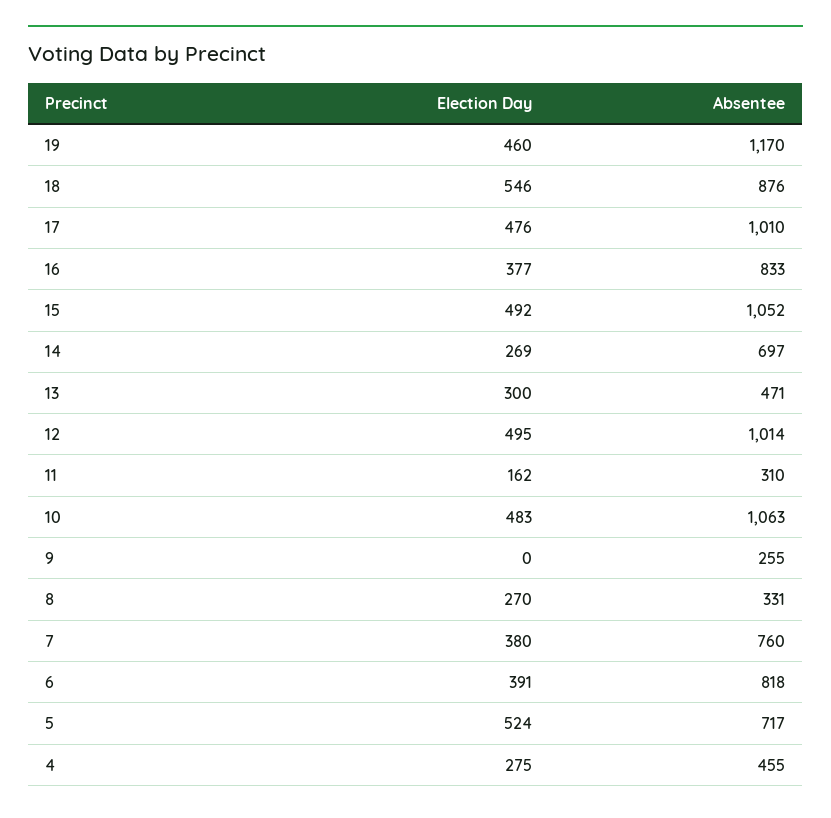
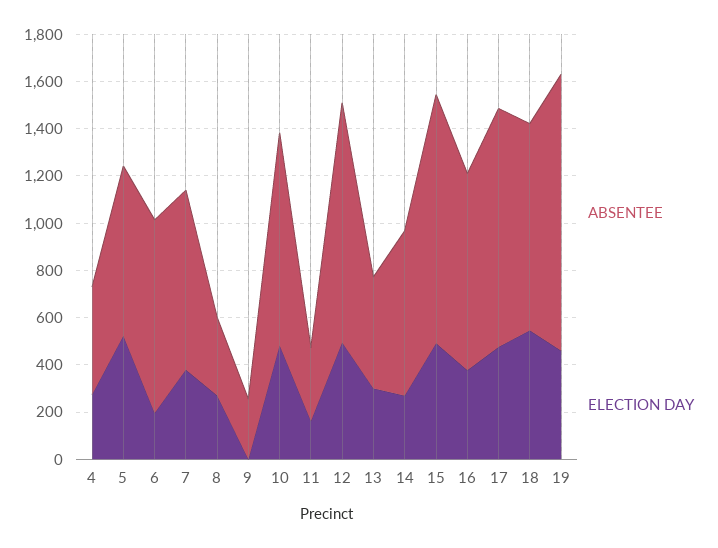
Absentee, 10: 1063 -> 900
Election Day, 6: 391 -> 200

